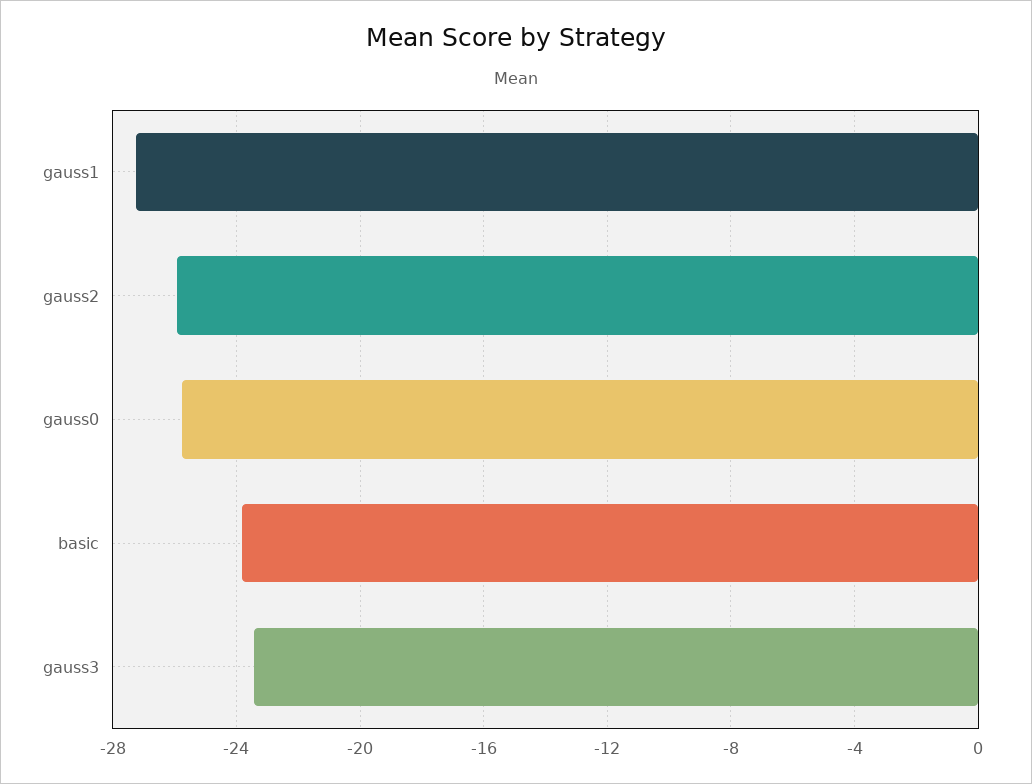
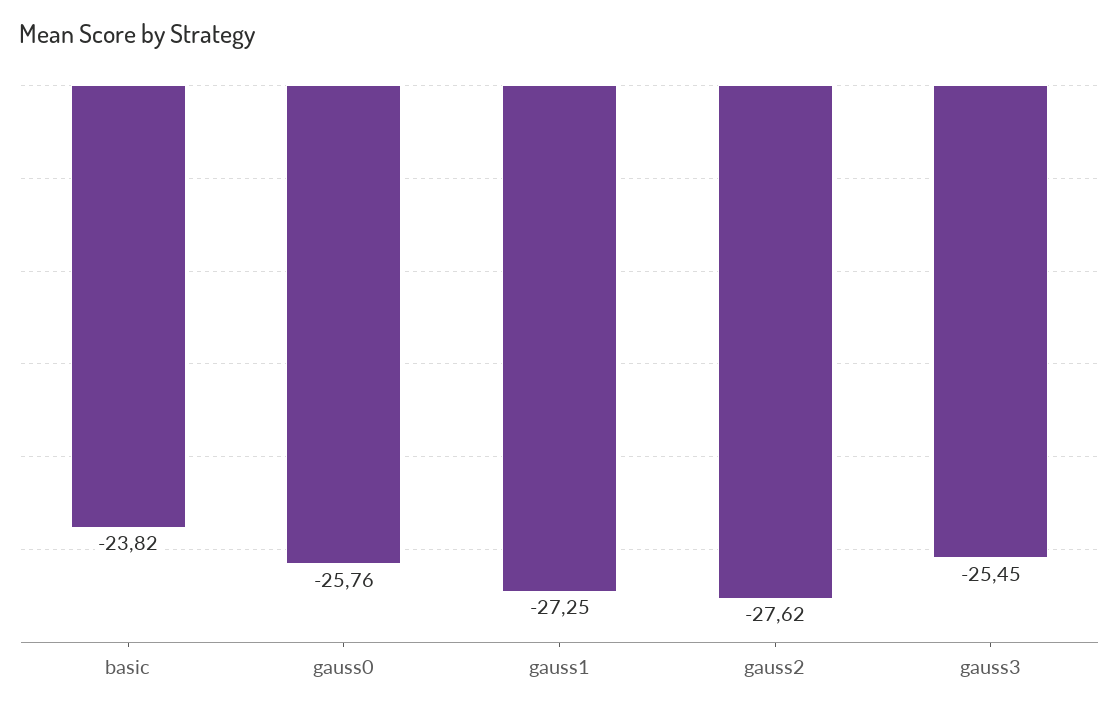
gauss2: -26 -> -27.62
gauss3: -23.5 -> -25.45

